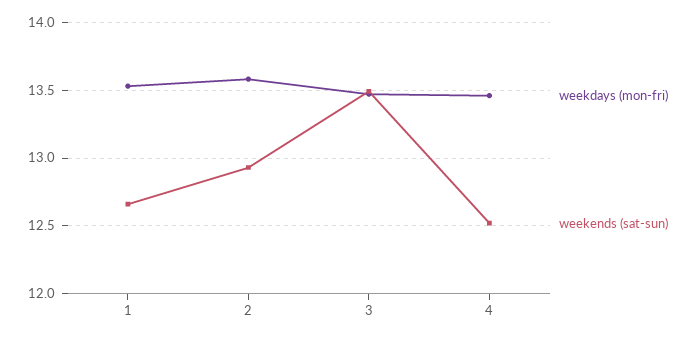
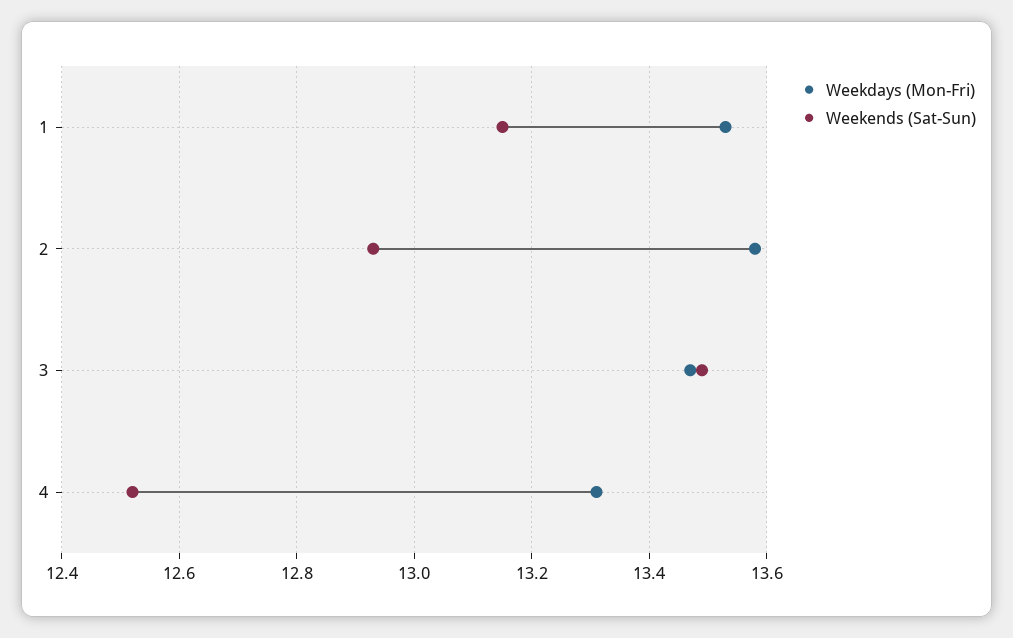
weekends (sat-sun), 1: 12.65 -> 13.15
weekdays (mon-fri), 4: 13.45 -> 13.3

